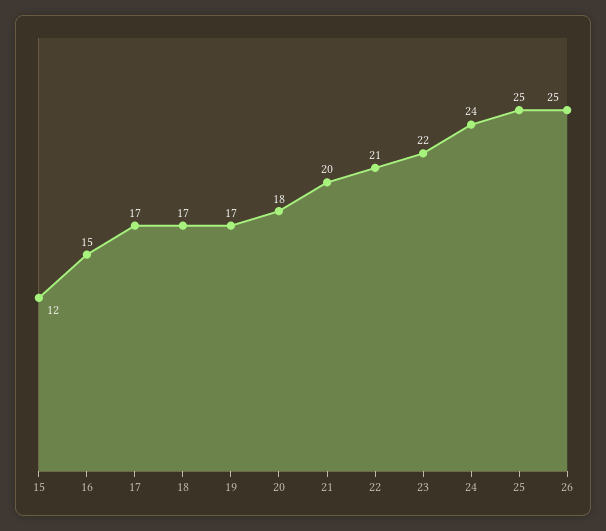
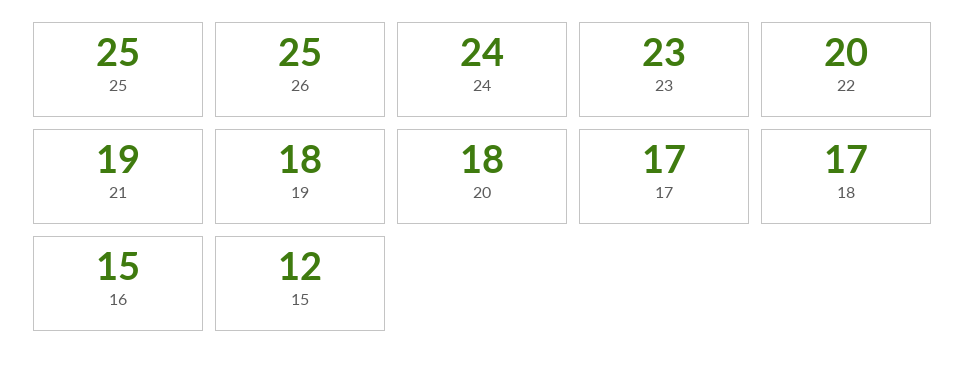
19: 17 -> 18
21: 20 -> 19
22: 21 -> 20
23: 22 -> 23

